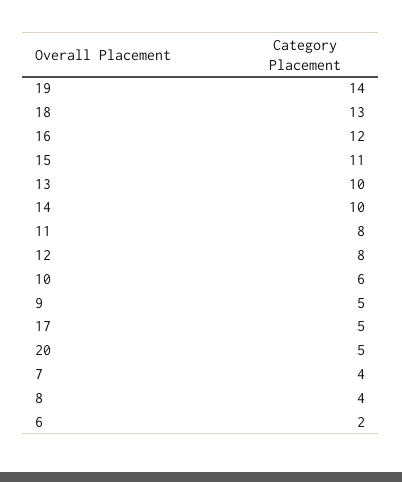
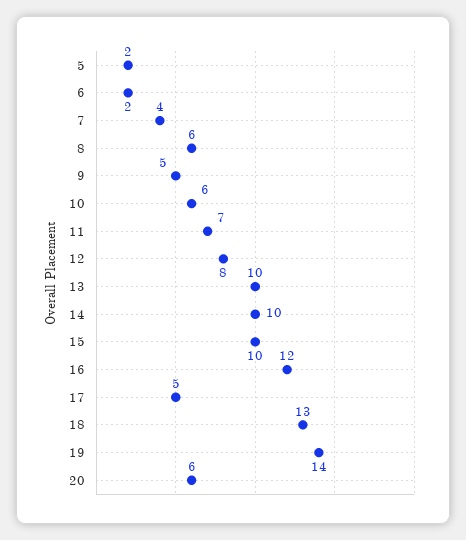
15: 11 -> 10
11: 8 -> 7
20: 5 -> 6
8: 4 -> 6
5: none -> 2

